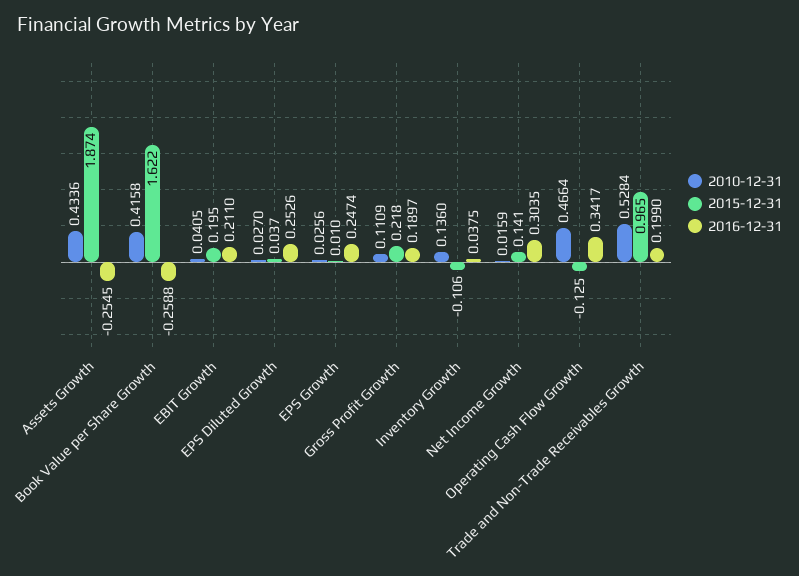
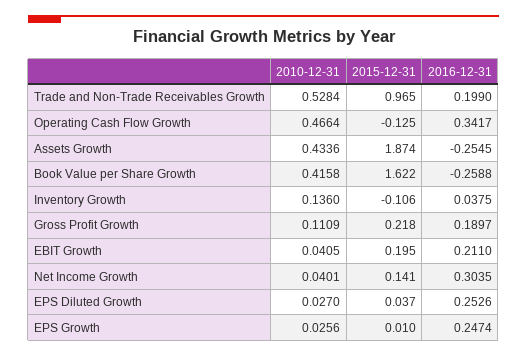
2010-12-31, Net Income Growth: 0.0159 -> 0.0401

